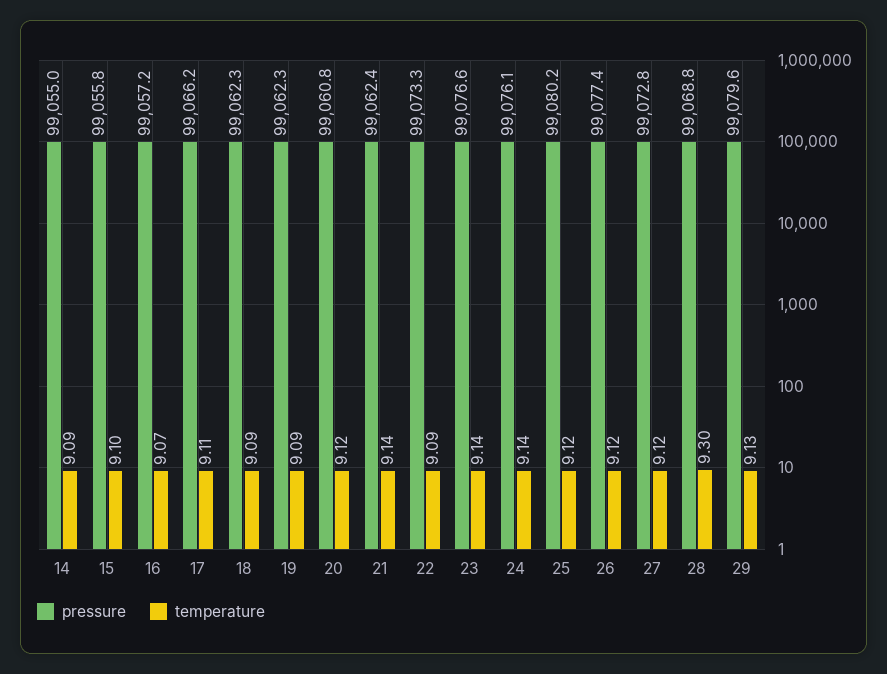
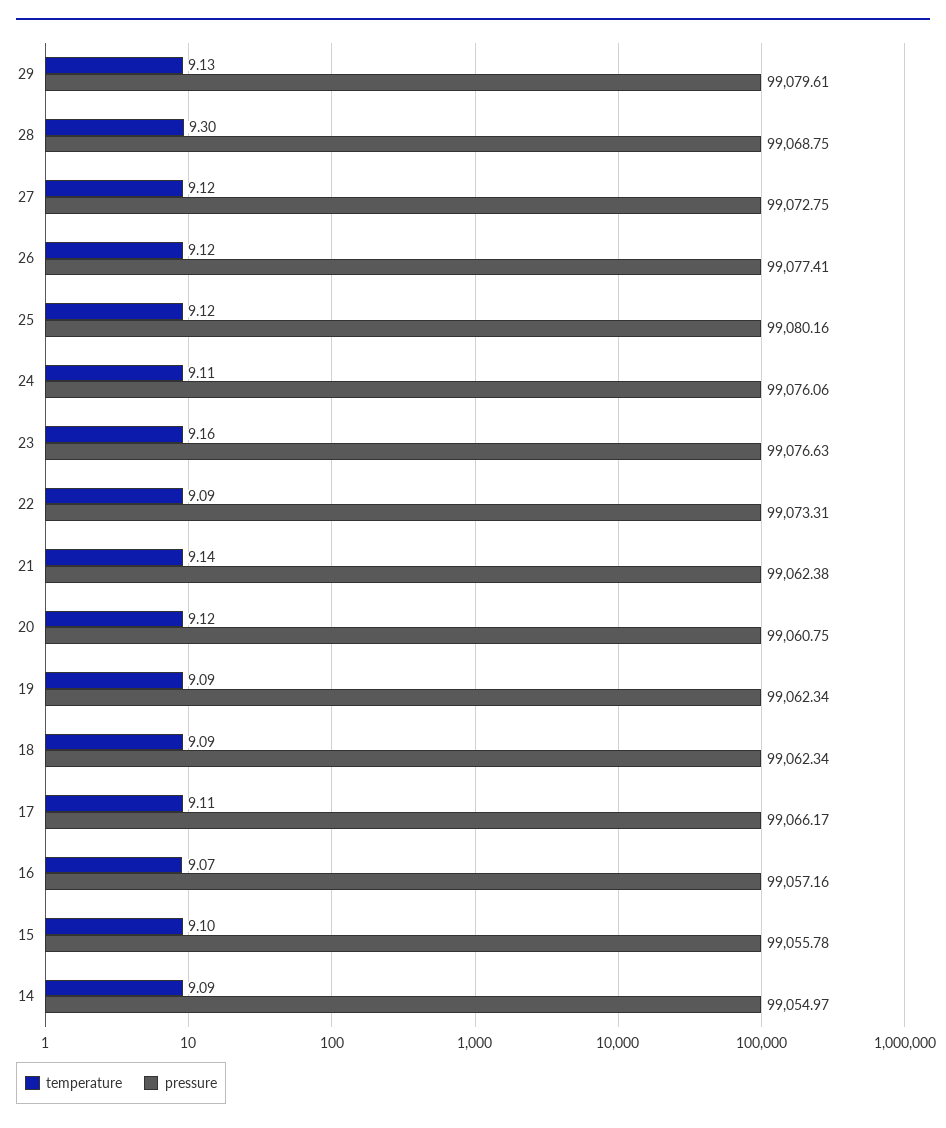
temperature, 23: 9.14 -> 9.16
temperature, 24: 9.14 -> 9.11

